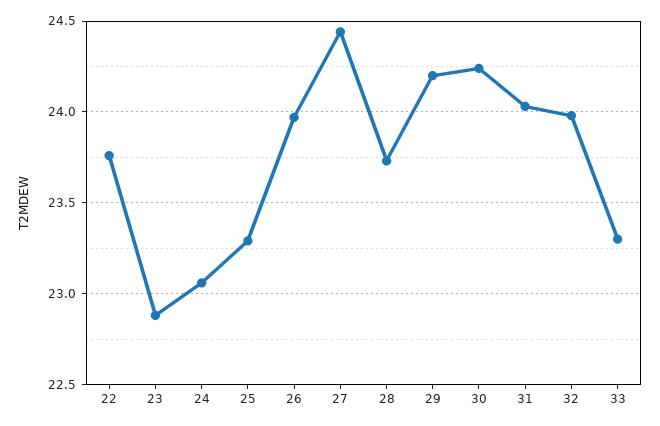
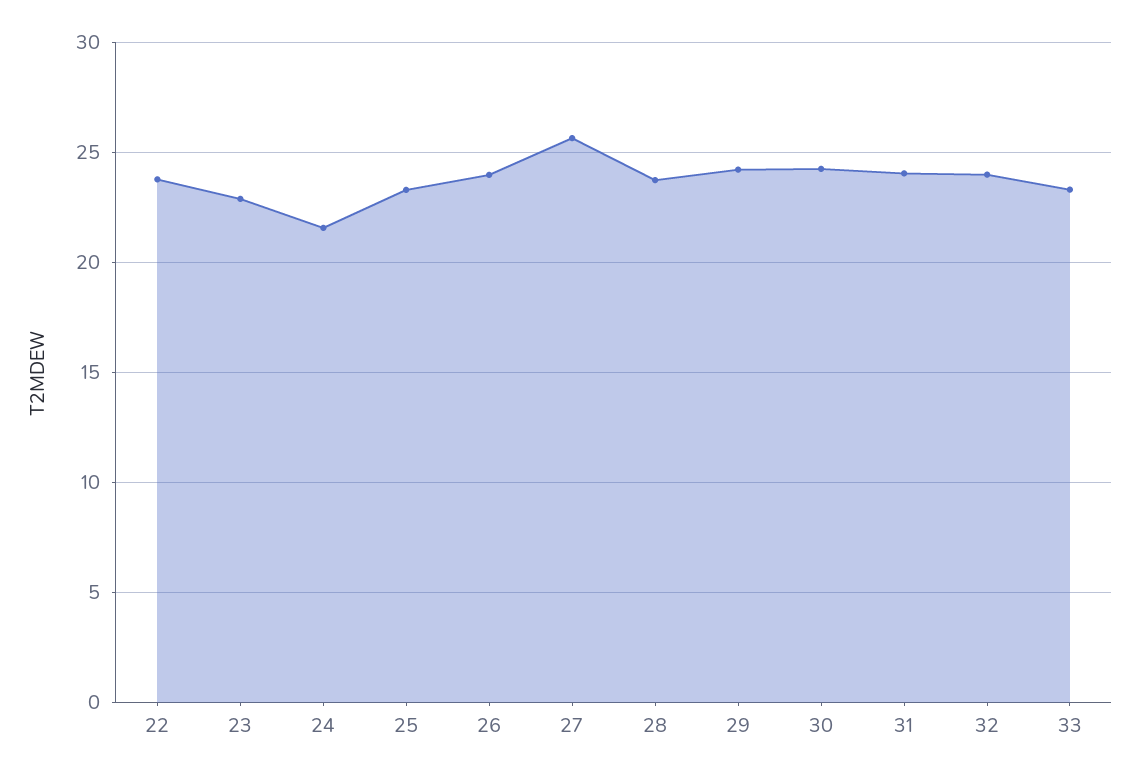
24: 23.05 -> 21.5
27: 24.45 -> 25.5

